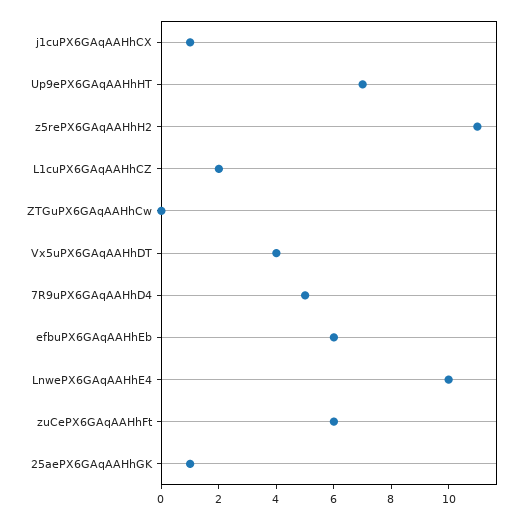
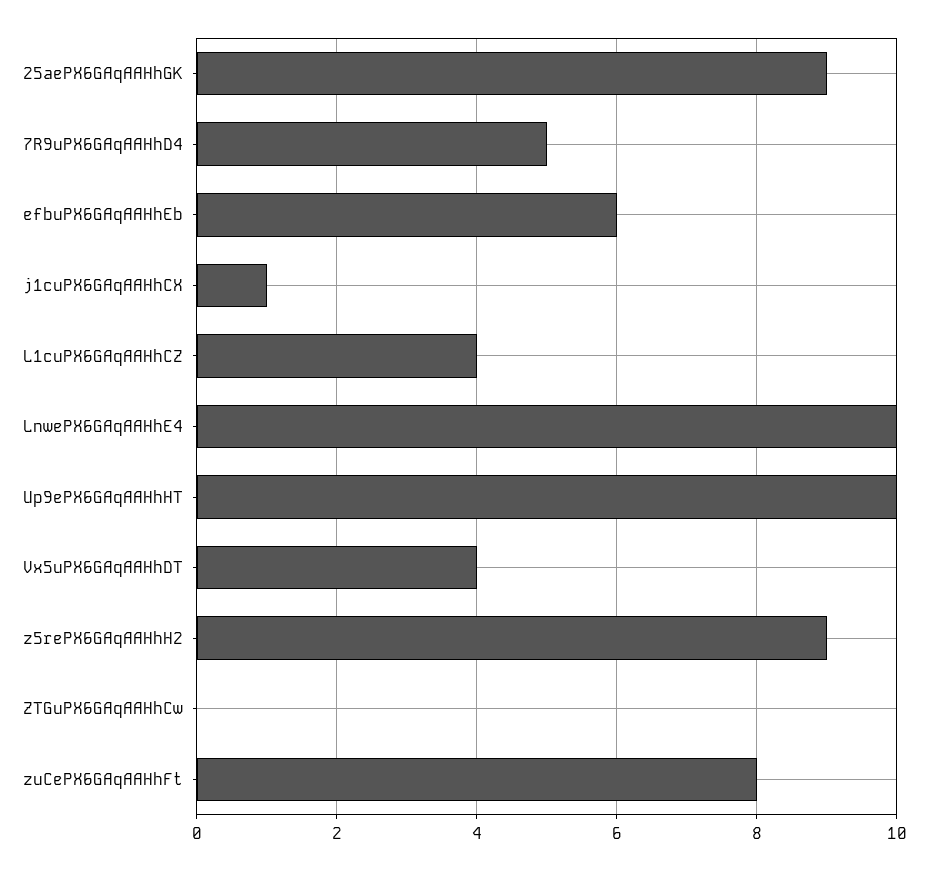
Up9ePX6GAqAAHhHT: 7 -> 10
z5rePX6GAqAAHhH2: 11 -> 9
L1cuPX6GAqAAHhCZ: 2 -> 4
zuCePX6GAqAAHhFt: 6 -> 8
25aePX6GAqAAHhGK: 1 -> 9

